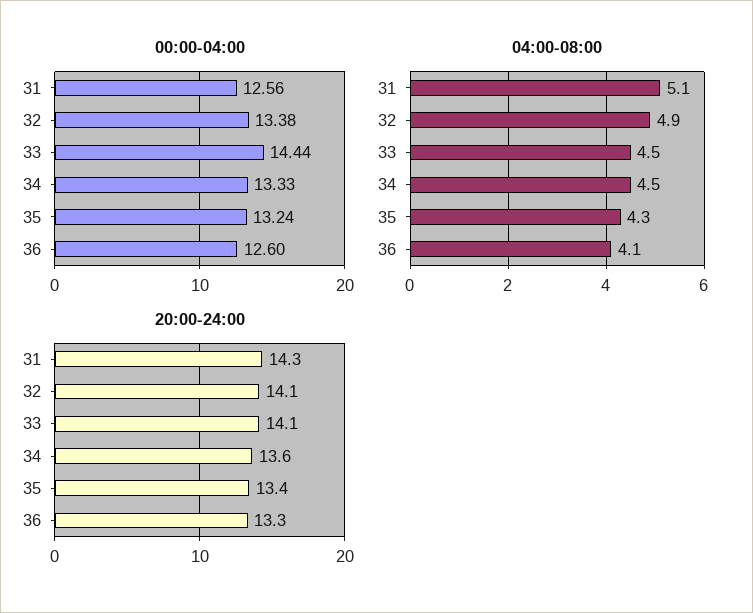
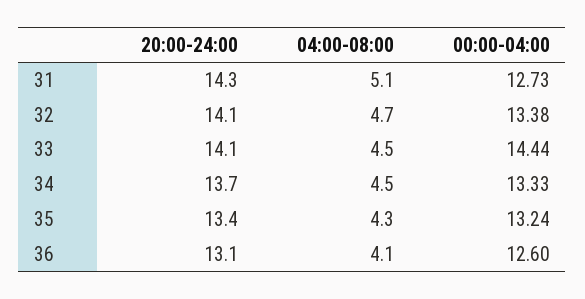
00:00-04:00, 31: 12.56 -> 12.73
04:00-08:00, 32: 4.9 -> 4.7
20:00-24:00, 34: 13.6 -> 13.7
20:00-24:00, 36: 13.3 -> 13.1

